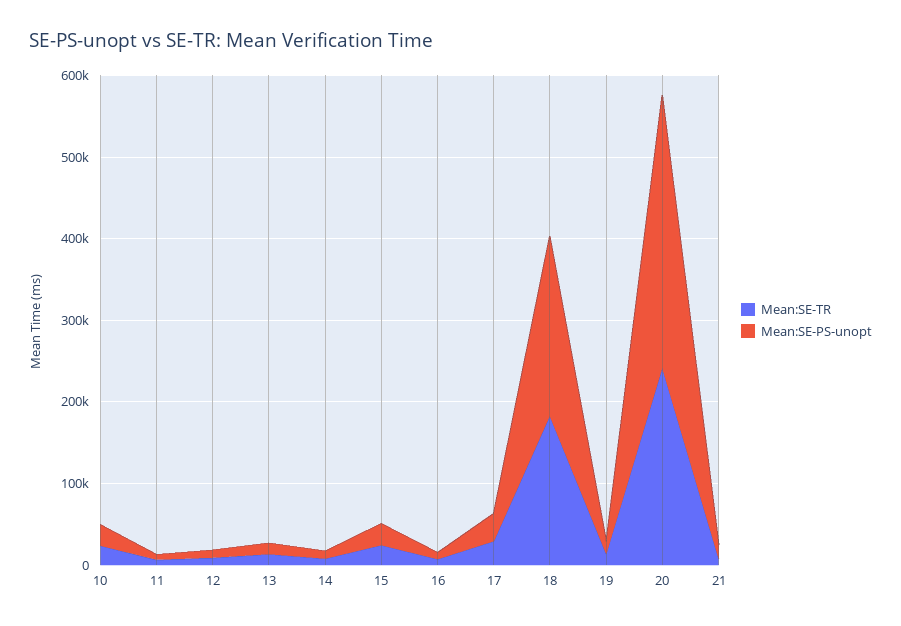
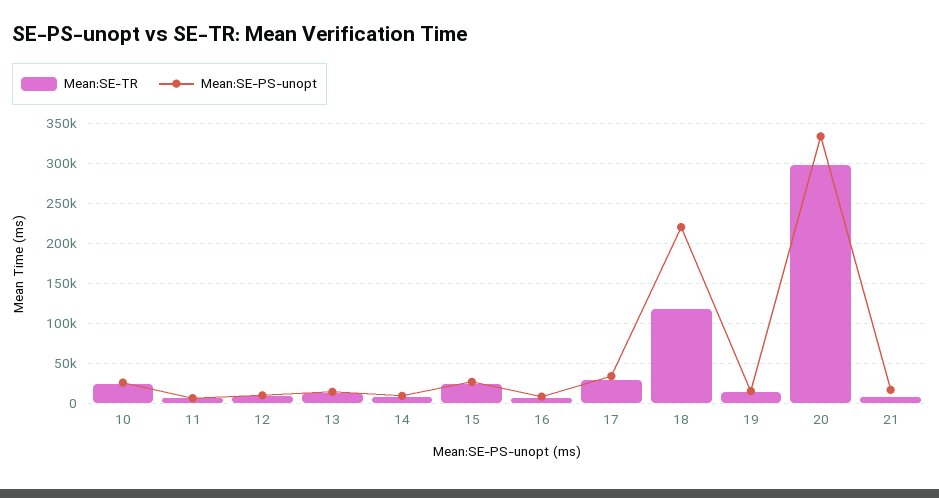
Mean:SE-TR, 18: 180000 -> 120000
Mean:SE-TR, 20: 240000 -> 300000

